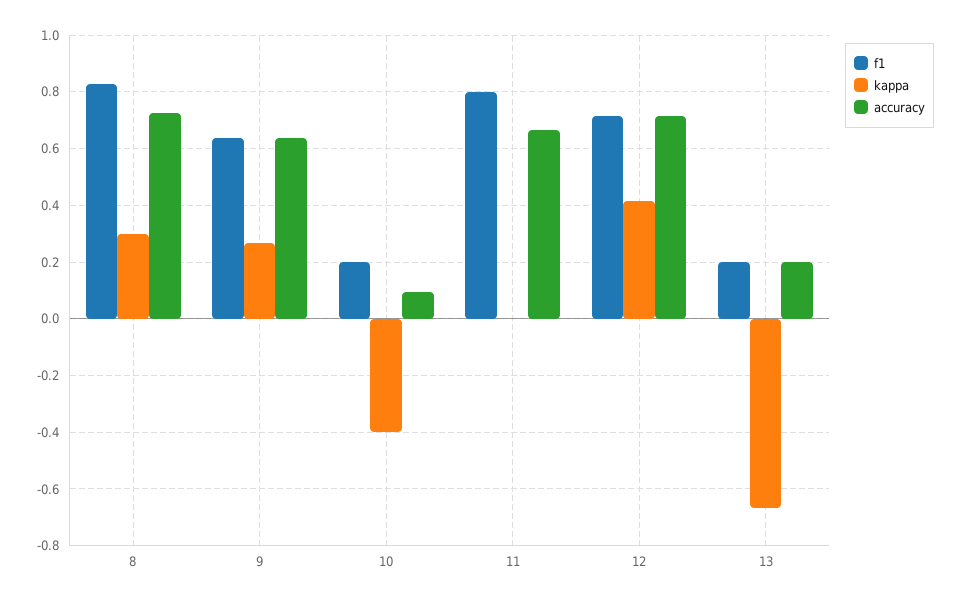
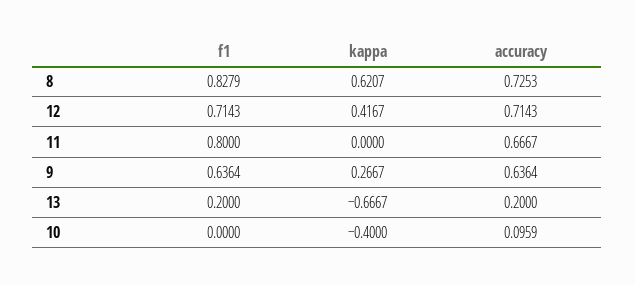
kappa, 8: 0.3 -> 0.6207
f1, 10: 0.2 -> 0

